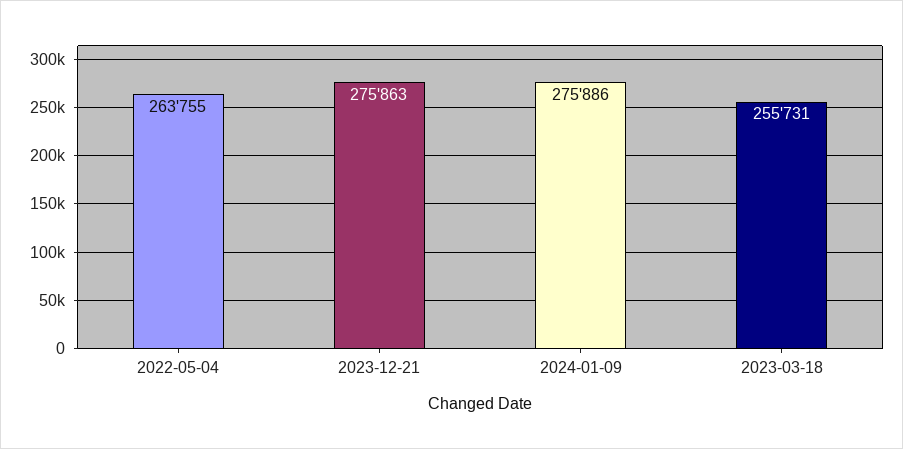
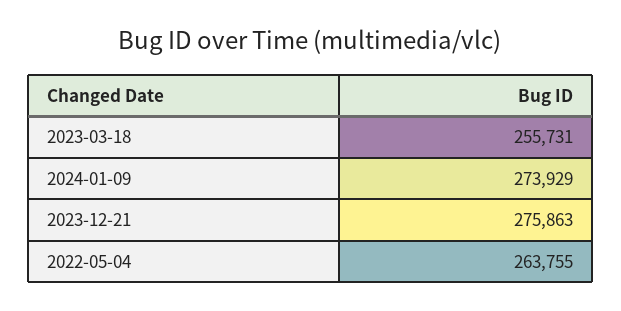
2024-01-09: 275886 -> 273929

